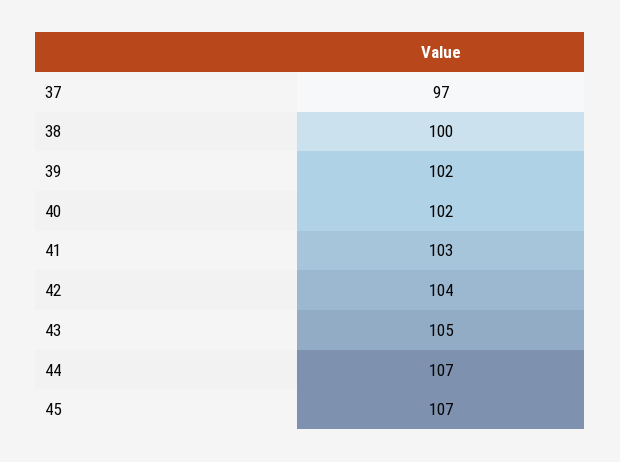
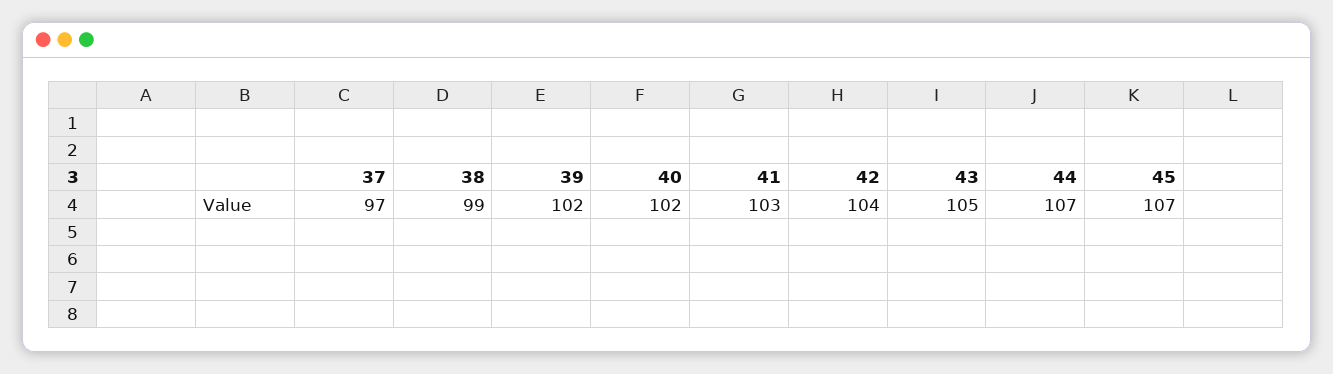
38: 100 -> 99

